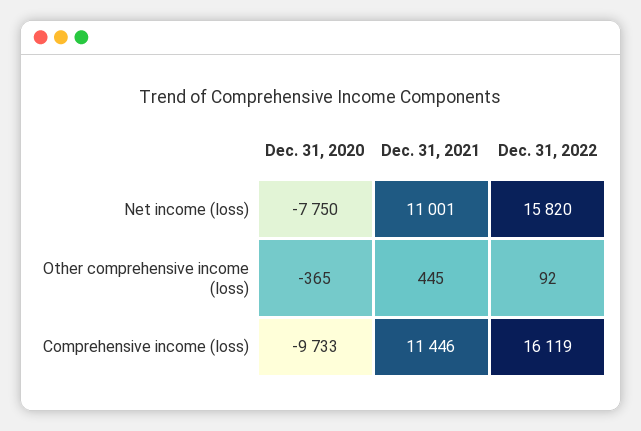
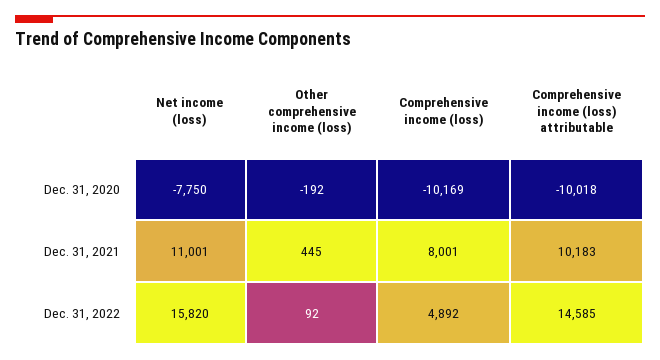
Dec. 31, 2020, Other comprehensive income (loss): -365 -> -192
Dec. 31, 2020, Comprehensive income (loss): -9733 -> -10169
Dec. 31, 2021, Comprehensive income (loss): 11446 -> 8001
Dec. 31, 2022, Comprehensive income (loss): 16119 -> 4892
Dec. 31, 2020, Comprehensive income (loss) attributable: none -> -10018
Dec. 31, 2021, Comprehensive income (loss) attributable: none -> 10183
Dec. 31, 2022, Comprehensive income (loss) attributable: none -> 14585

